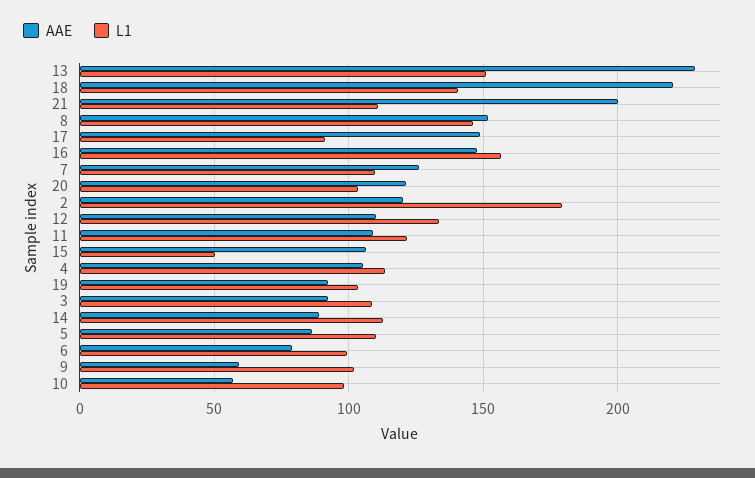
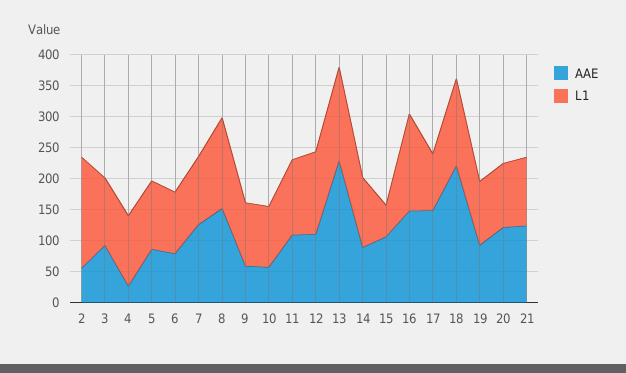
AAE, 21: 200 -> 125
AAE, 2: 120 -> 50
AAE, 4: 105 -> 25

